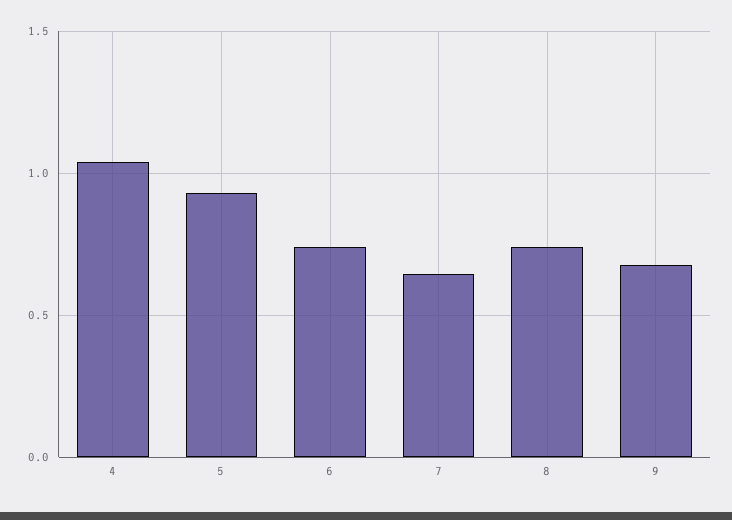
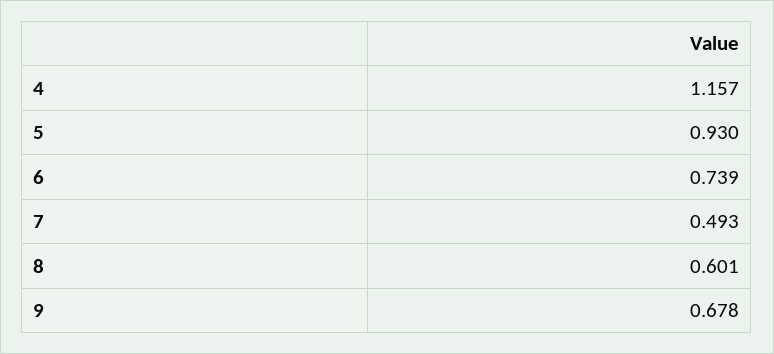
4: 1.05 -> 1.157
7: 0.65 -> 0.493
8: 0.75 -> 0.601

